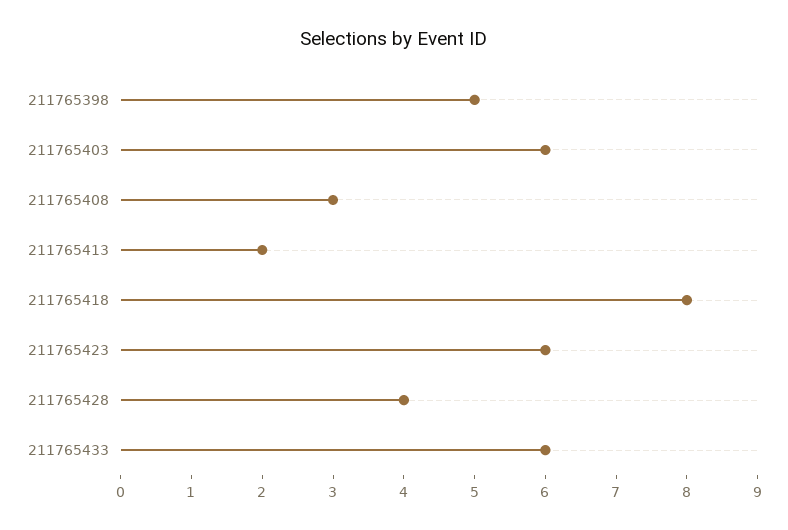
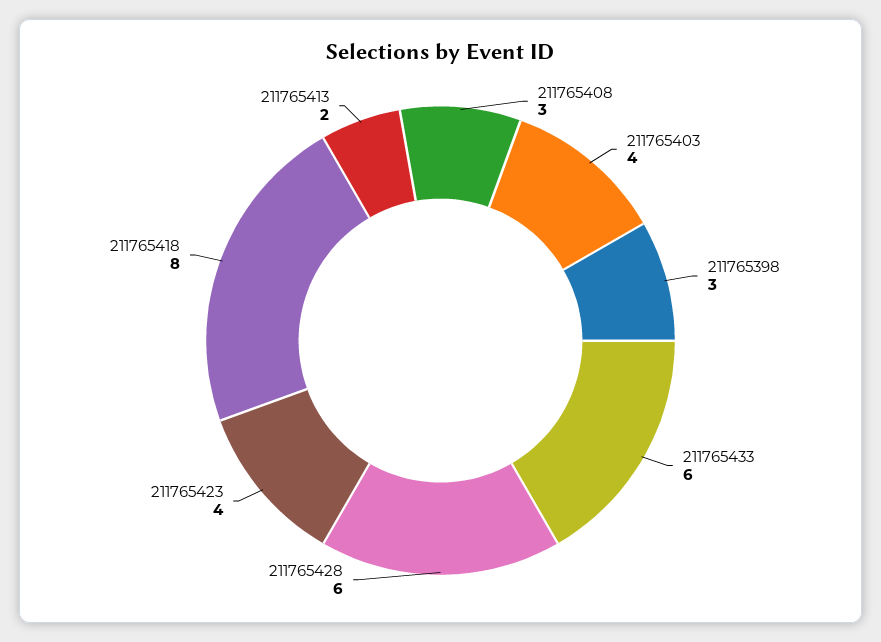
211765398: 5 -> 3
211765403: 6 -> 4
211765423: 6 -> 4
211765428: 4 -> 6

